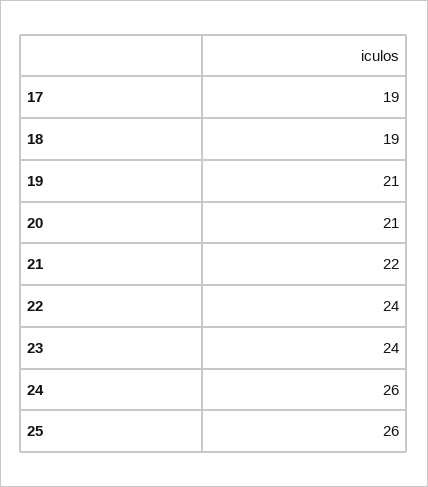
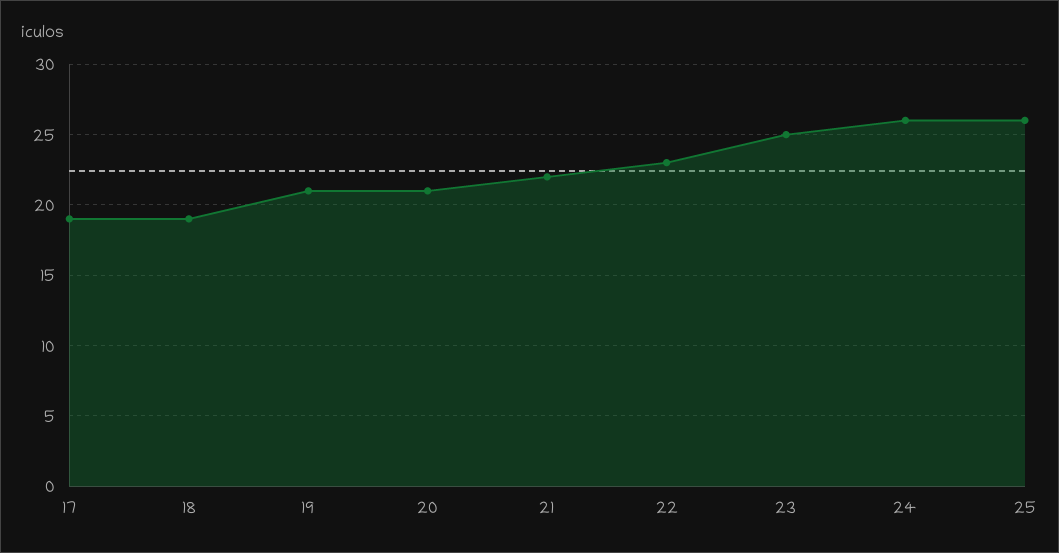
22: 24 -> 23
23: 24 -> 25

